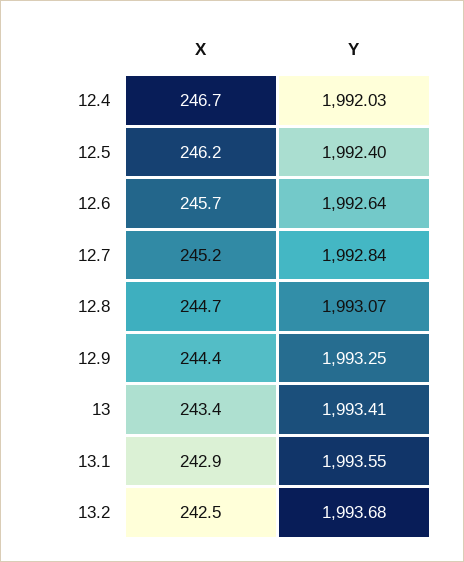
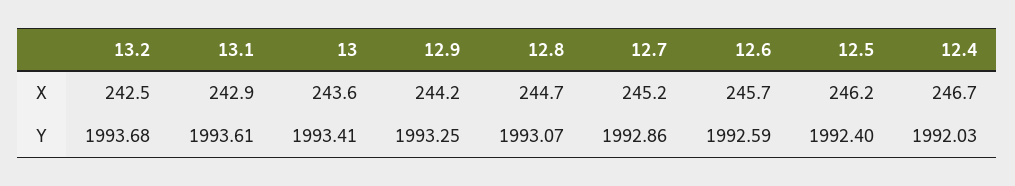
Y, 12.6: 1992.64 -> 1992.59
Y, 12.7: 1992.84 -> 1992.86
X, 12.9: 244.4 -> 244.2
X, 13: 243.4 -> 243.6
Y, 13.1: 1993.55 -> 1993.61

